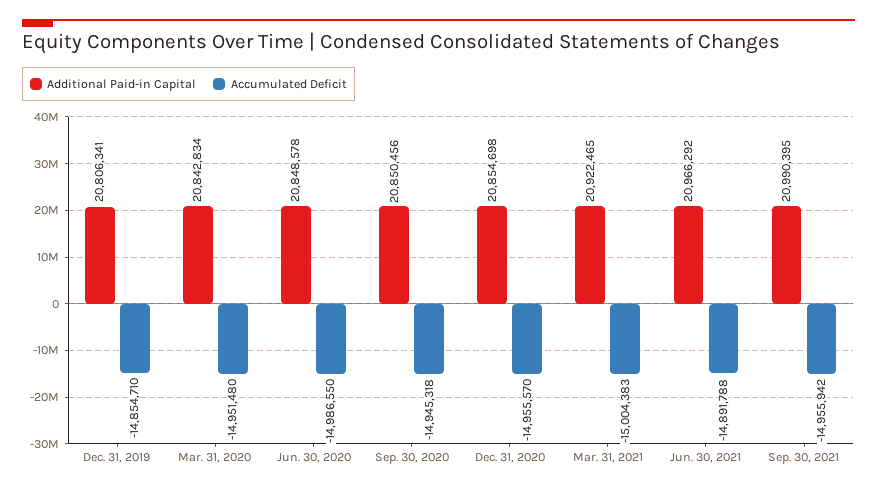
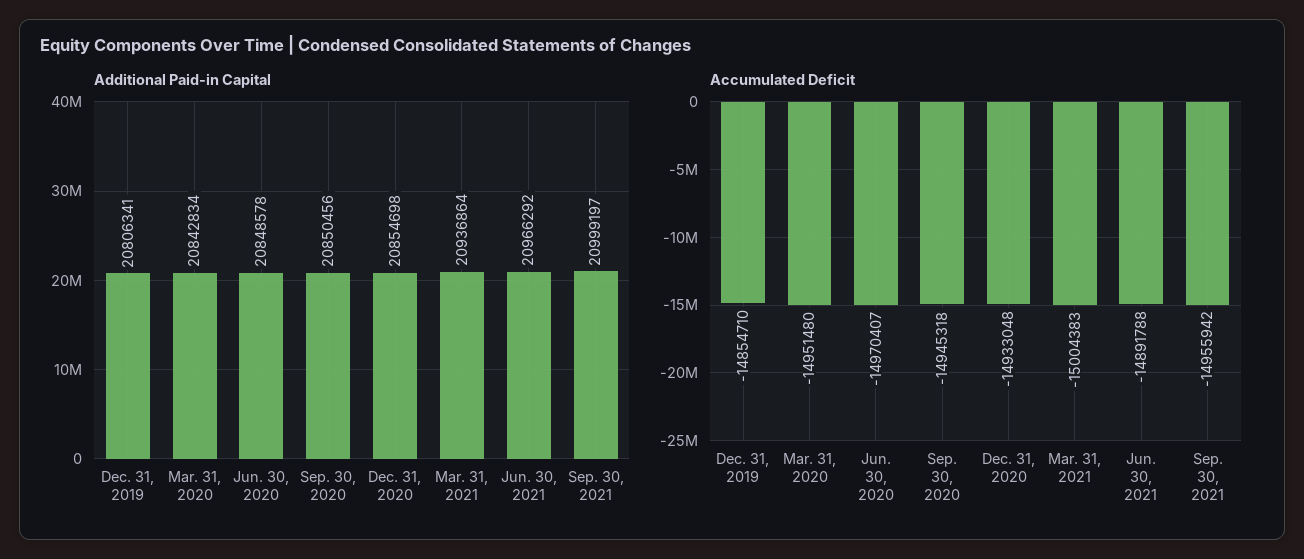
Accumulated Deficit, Jun. 30, 2020: -14986550 -> -14970407
Accumulated Deficit, Dec. 31, 2020: -14955570 -> -14933048
Additional Paid-in Capital, Mar. 31, 2021: 20922465 -> 20936864
Additional Paid-in Capital, Sep. 30, 2021: 20990395 -> 20999197

